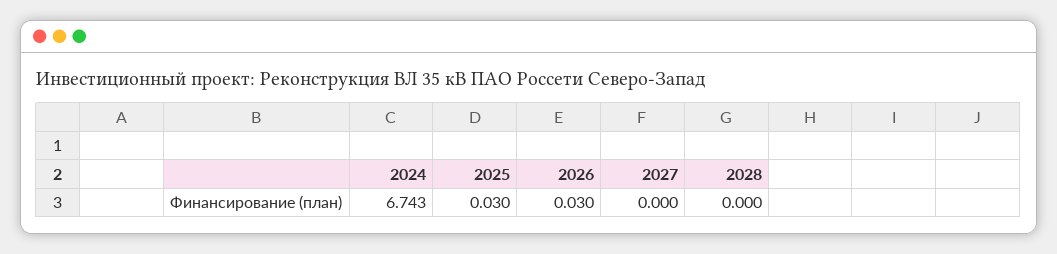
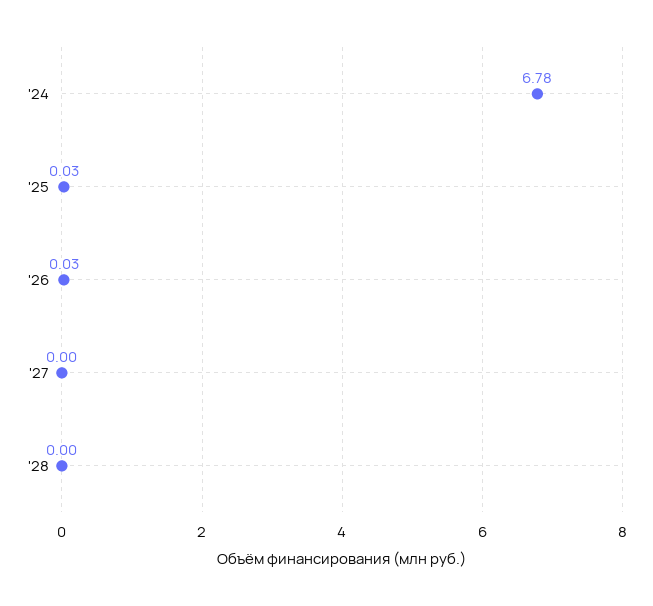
2024: 6.743 -> 6.78

